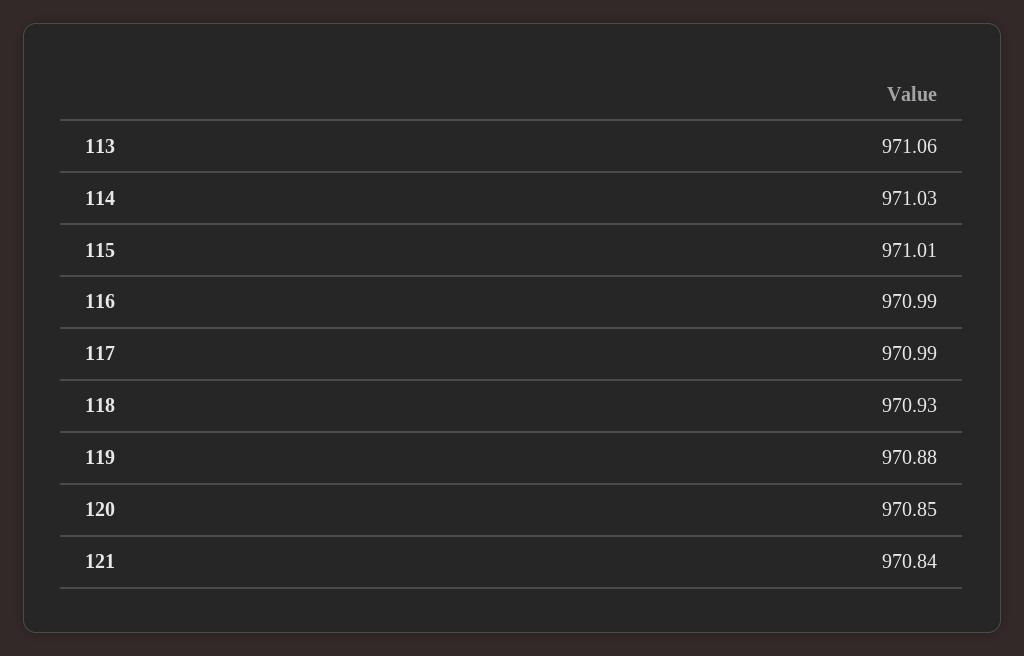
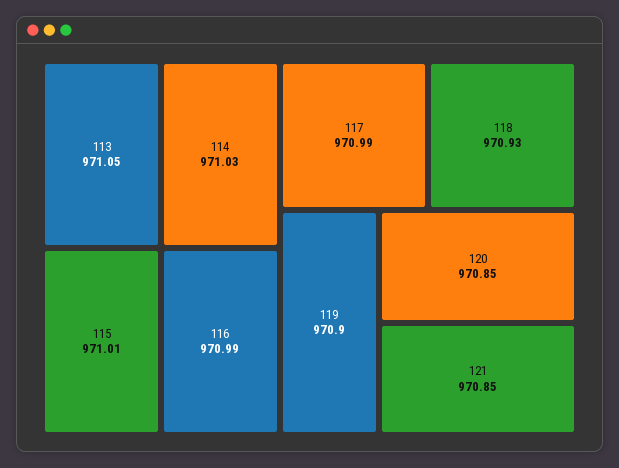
113: 971.06 -> 971.05
119: 970.88 -> 970.9
121: 970.84 -> 970.85

